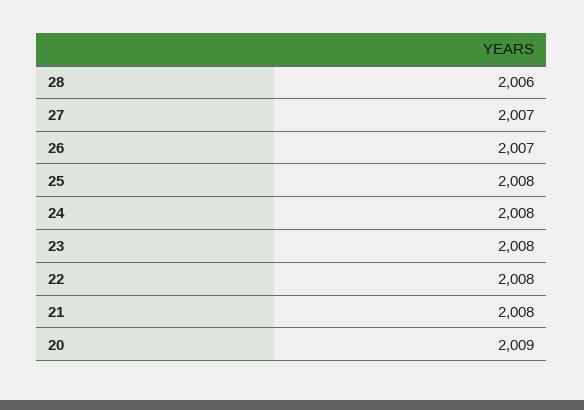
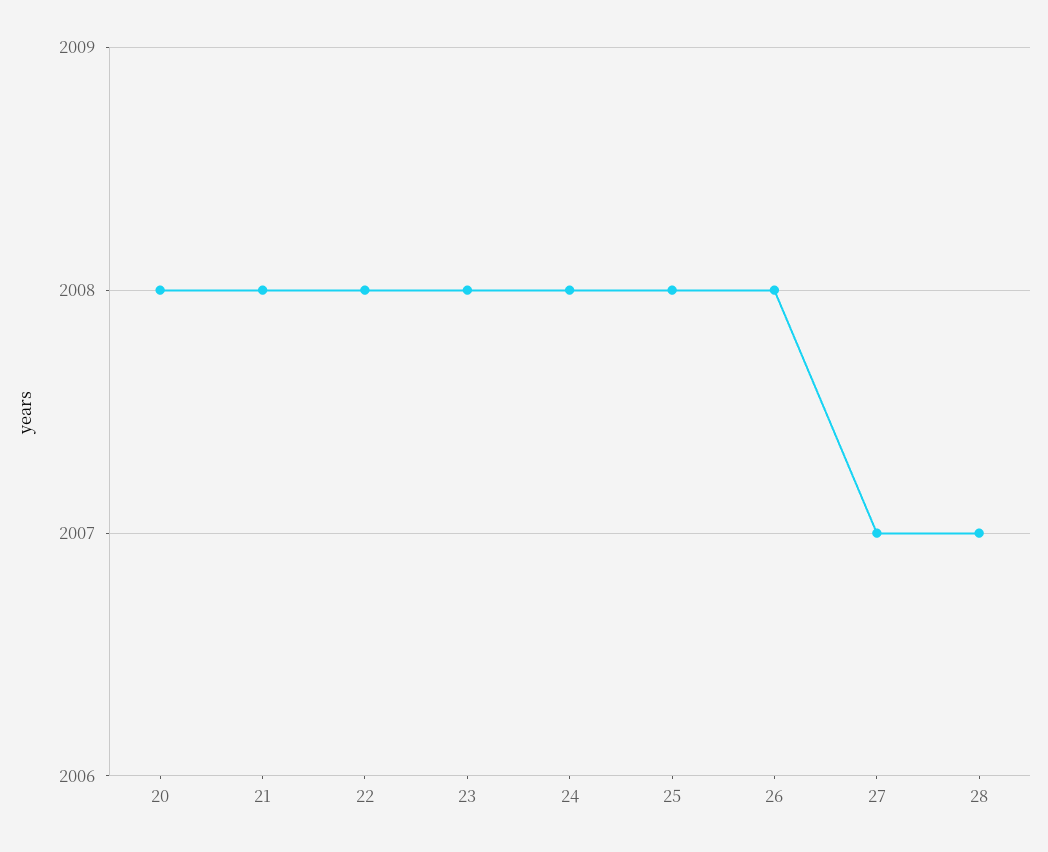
28: 2006 -> 2007
26: 2007 -> 2008
20: 2009 -> 2008

